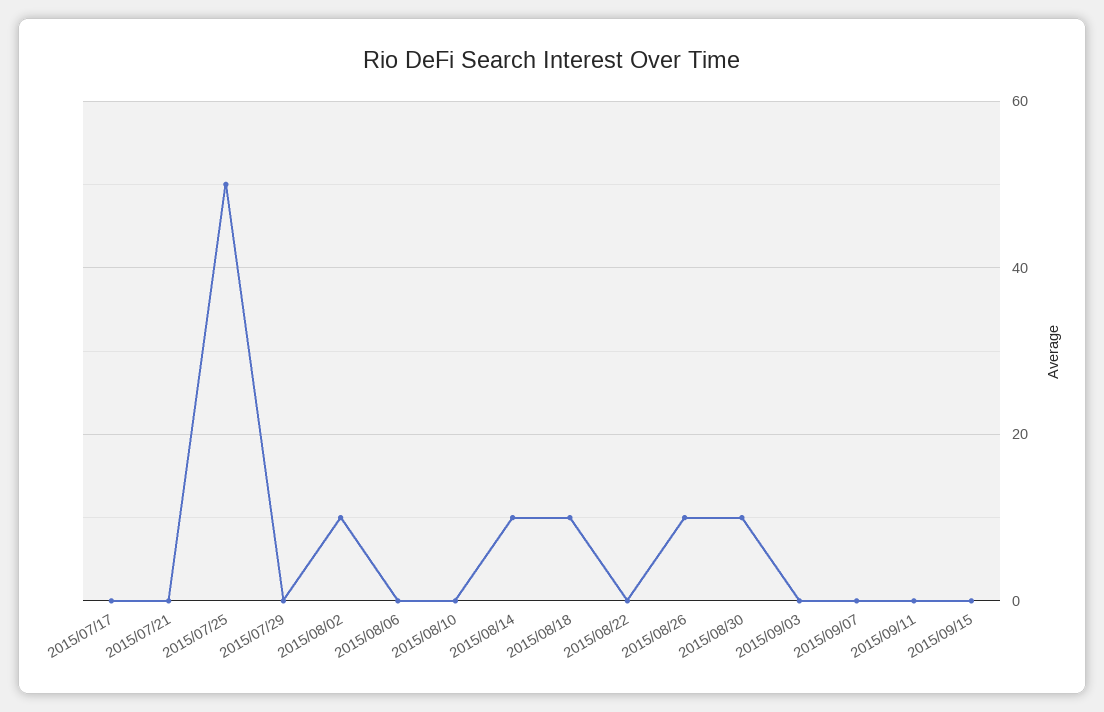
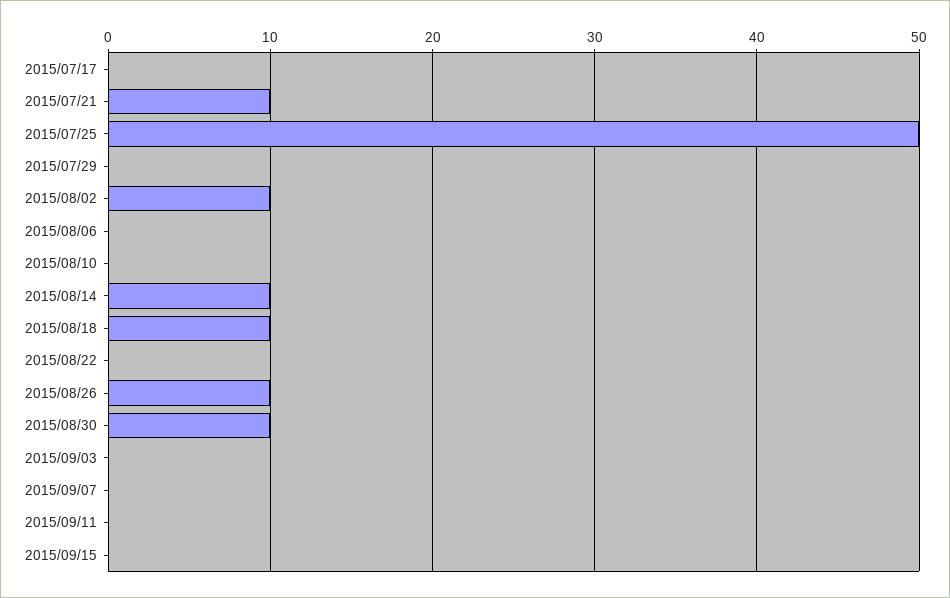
2015/07/21: 0 -> 10

